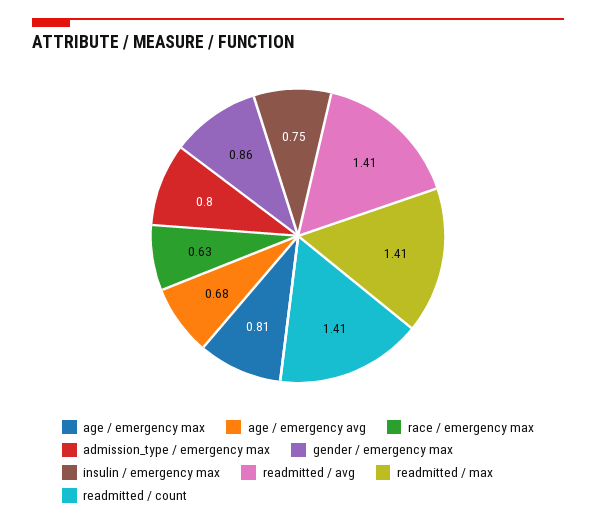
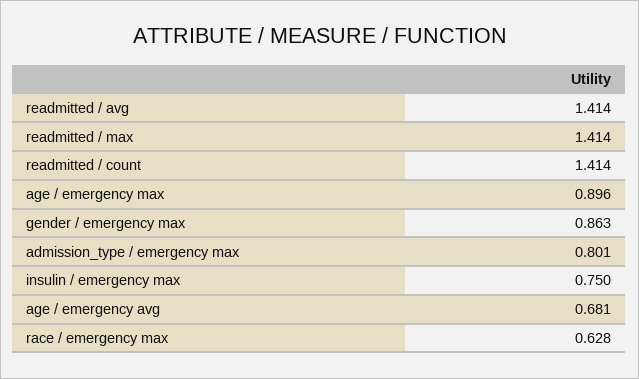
age / emergency max: 0.81 -> 0.896

